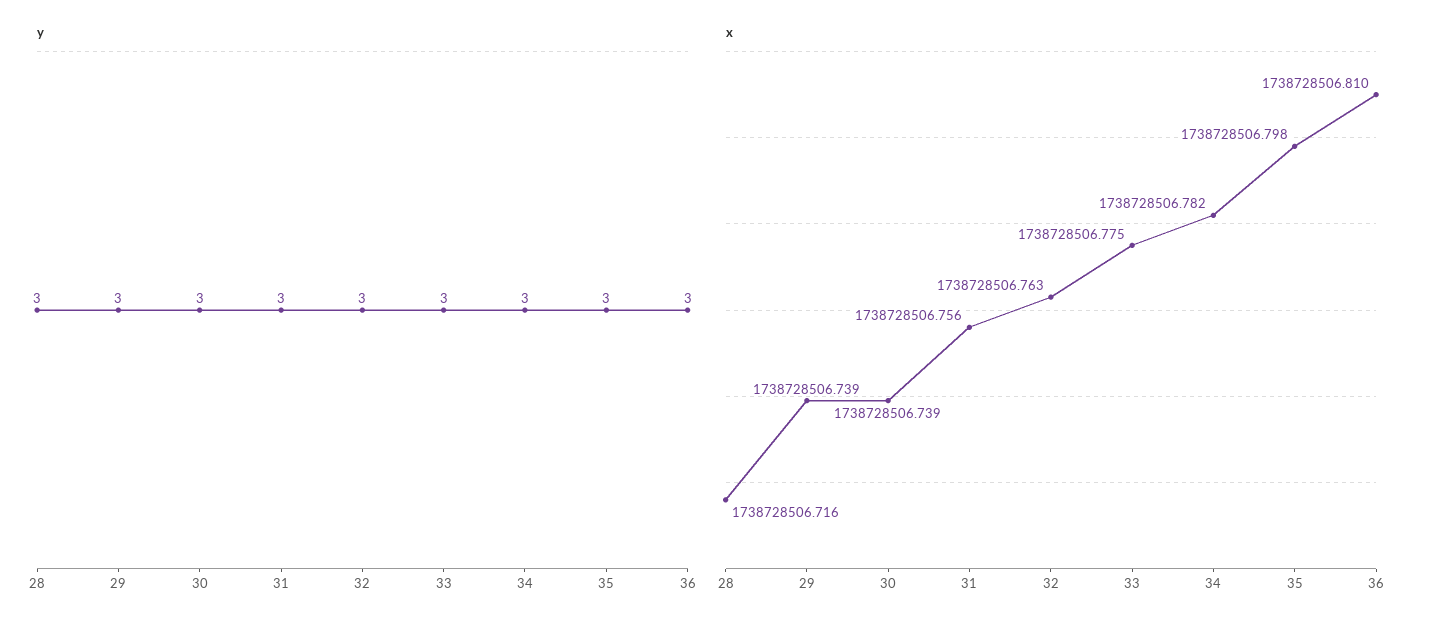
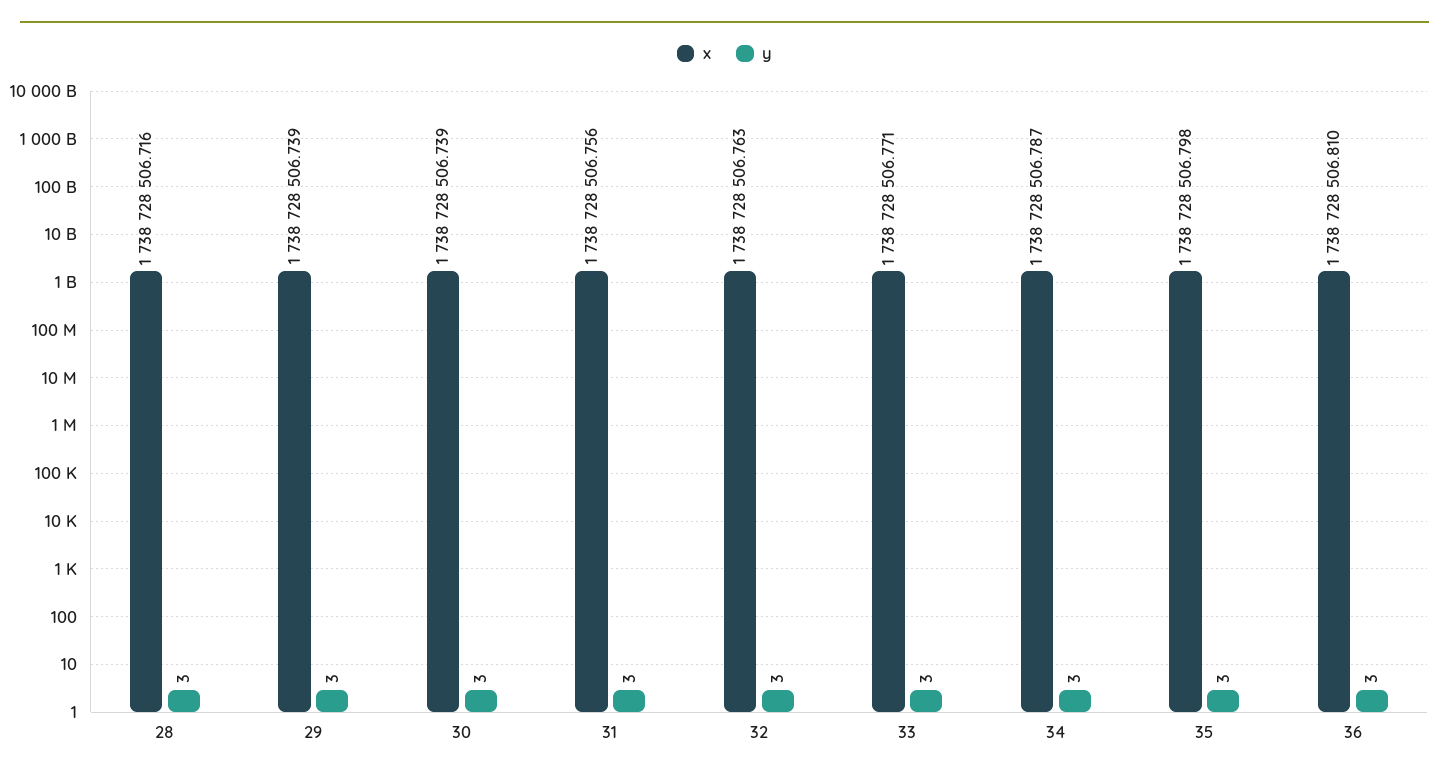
x, 33: 1738728506.775 -> 1738728506.771
x, 34: 1738728506.782 -> 1738728506.787

